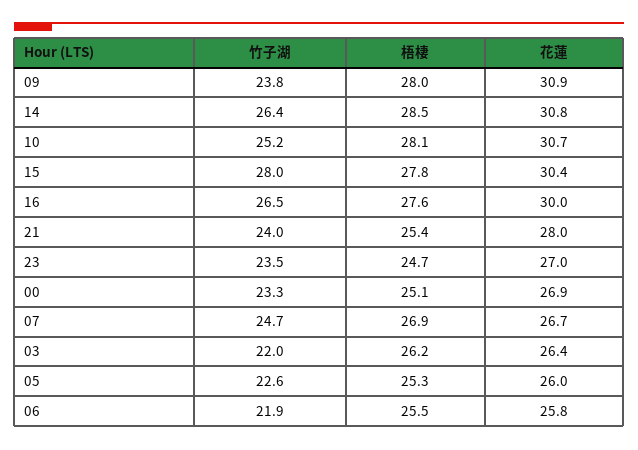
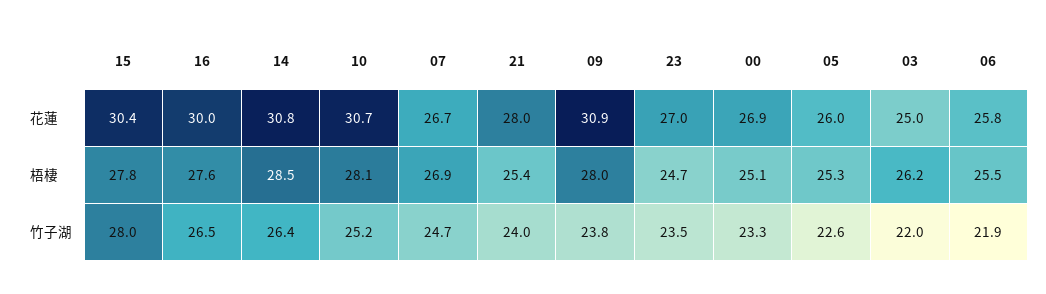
花蓮, 03: 26.4 -> 25

